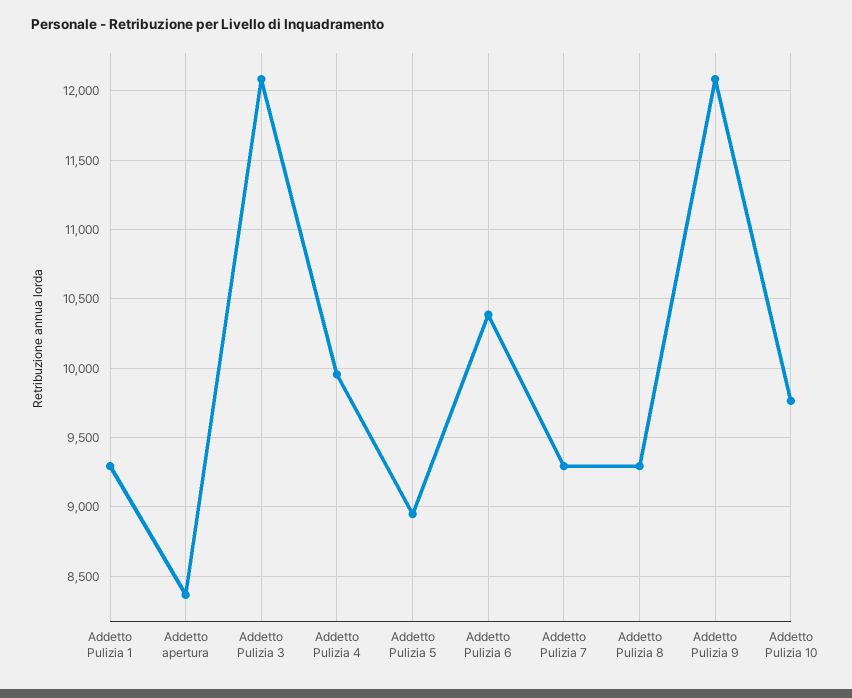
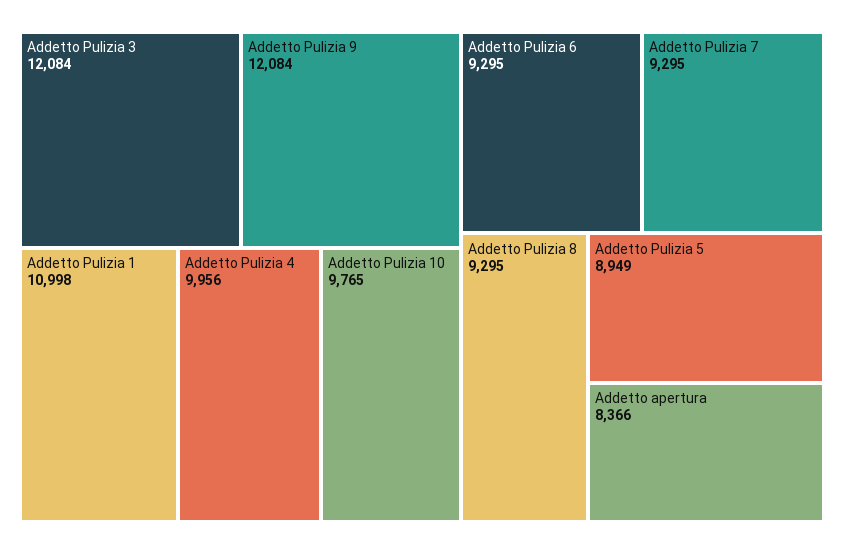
Addetto Pulizia 1: 9300 -> 10998
Addetto Pulizia 6: 10400 -> 9295

